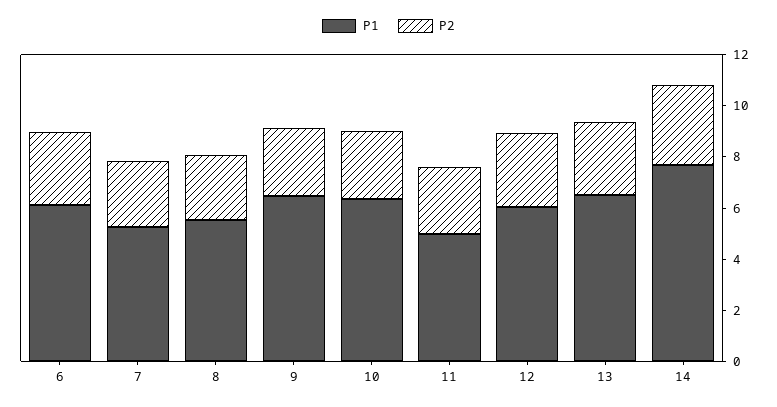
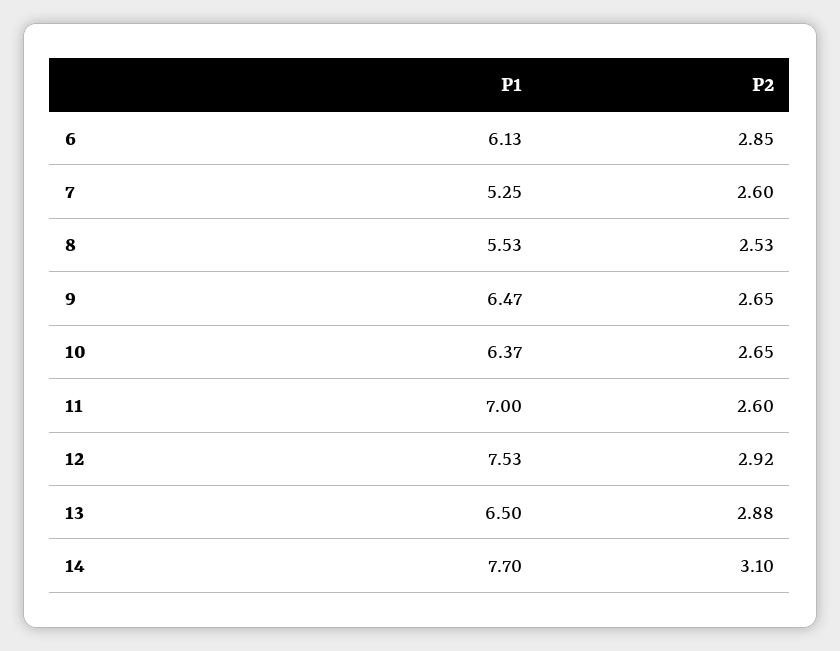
P1, 11: 5 -> 7
P1, 12: 6 -> 7.53

